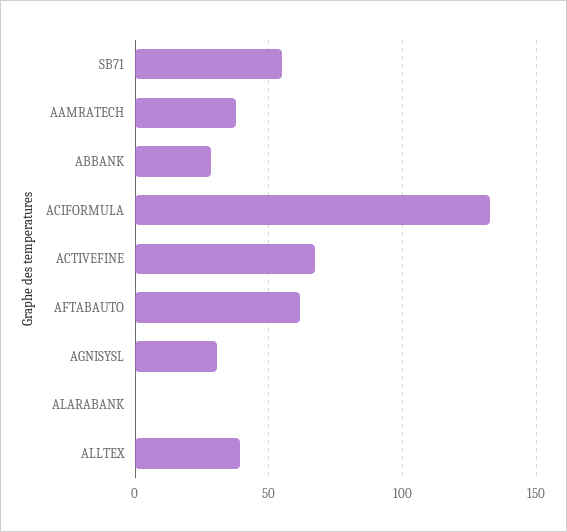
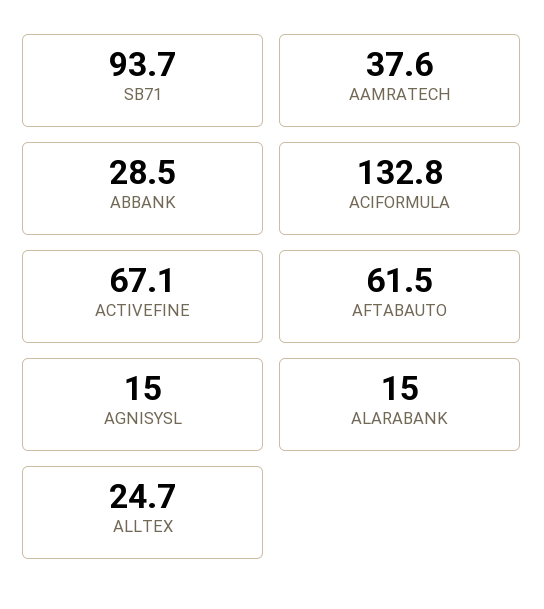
SB71: 55 -> 93.7
AGNISYSL: 30 -> 15
ALARABANK: 0 -> 15
ALLTEX: 40 -> 24.7

